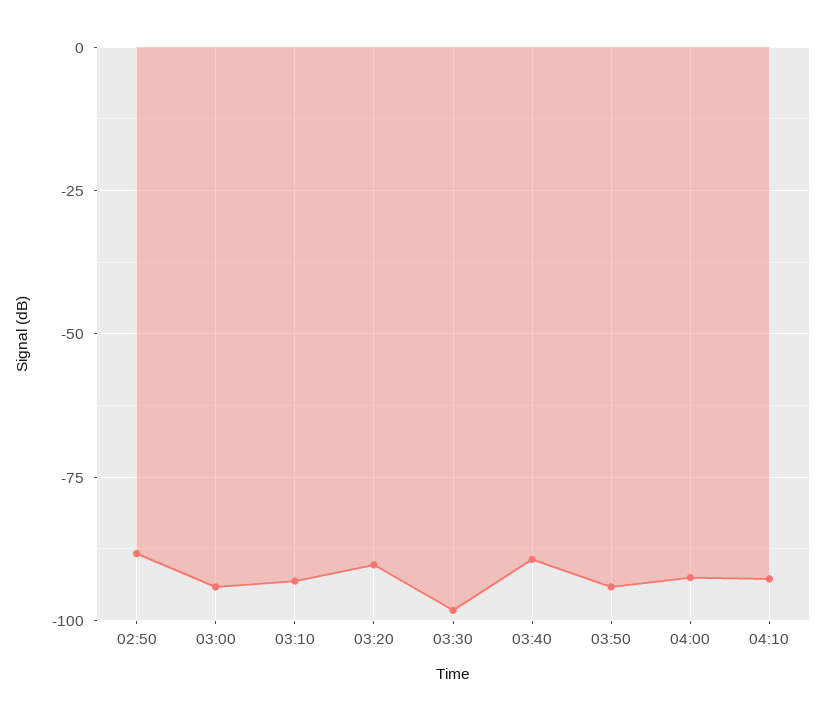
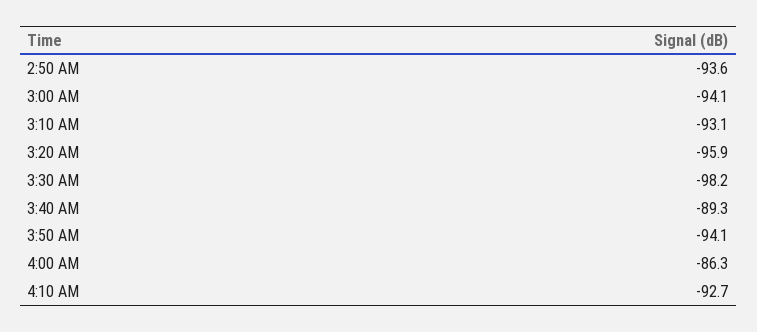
02:50: -87.5 -> -93.6
03:20: -90 -> -95.9
04:00: -92.5 -> -86.3

